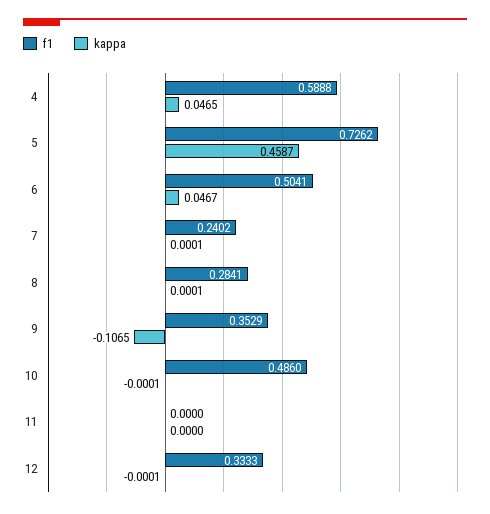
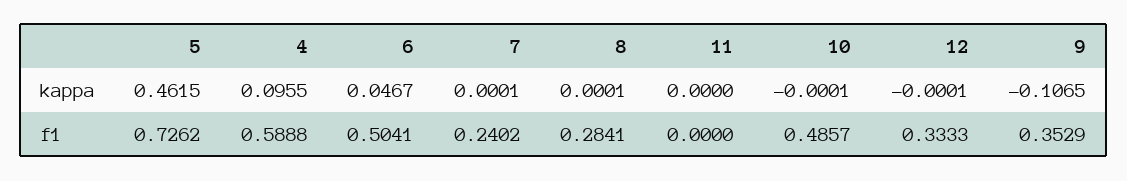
kappa, 4: 0.0465 -> 0.0955
kappa, 5: 0.4587 -> 0.4615
f1, 10: 0.486 -> 0.4857

